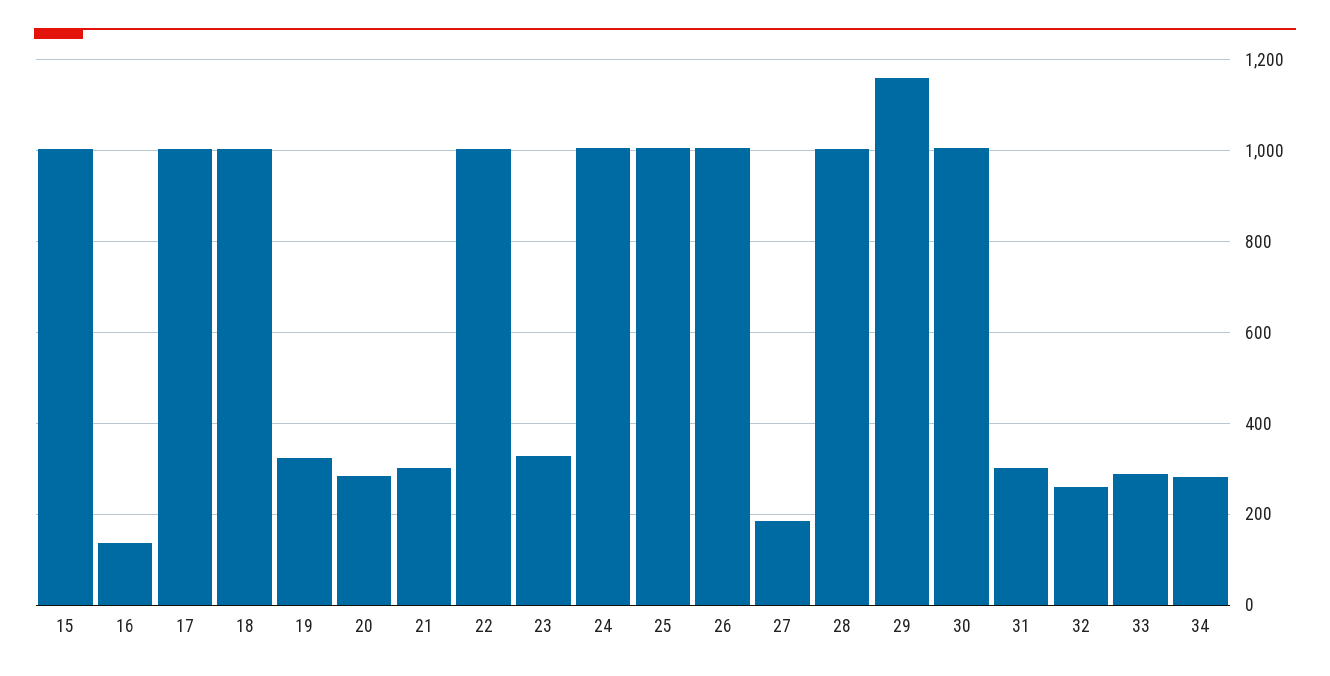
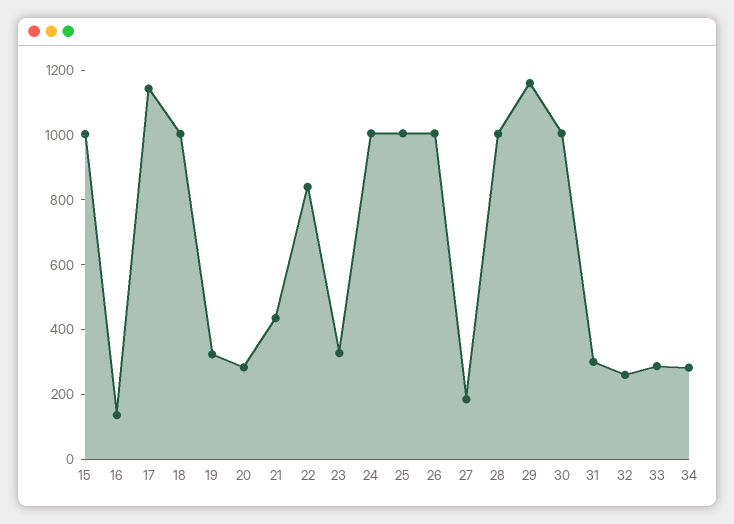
17: 1000 -> 1150
21: 300 -> 450
22: 1000 -> 850

